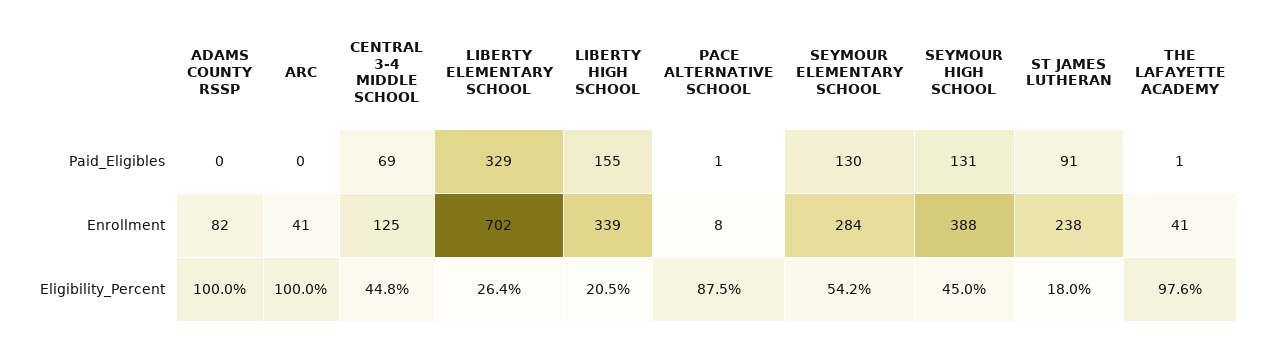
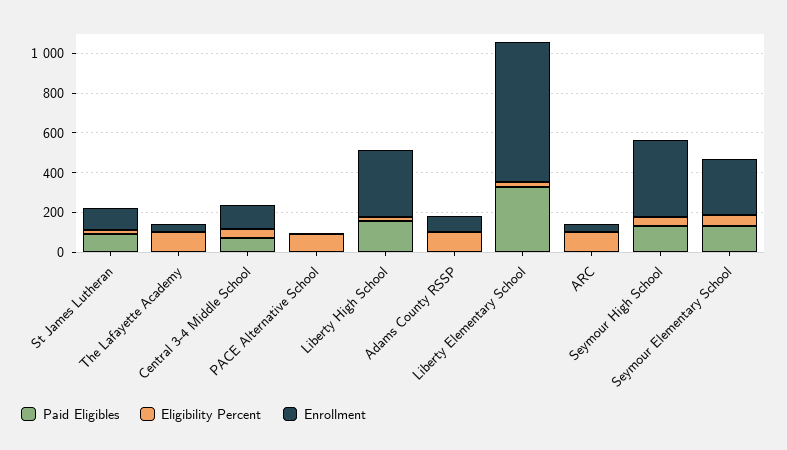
Enrollment, ST JAMES LUTHERAN: 238 -> 100

